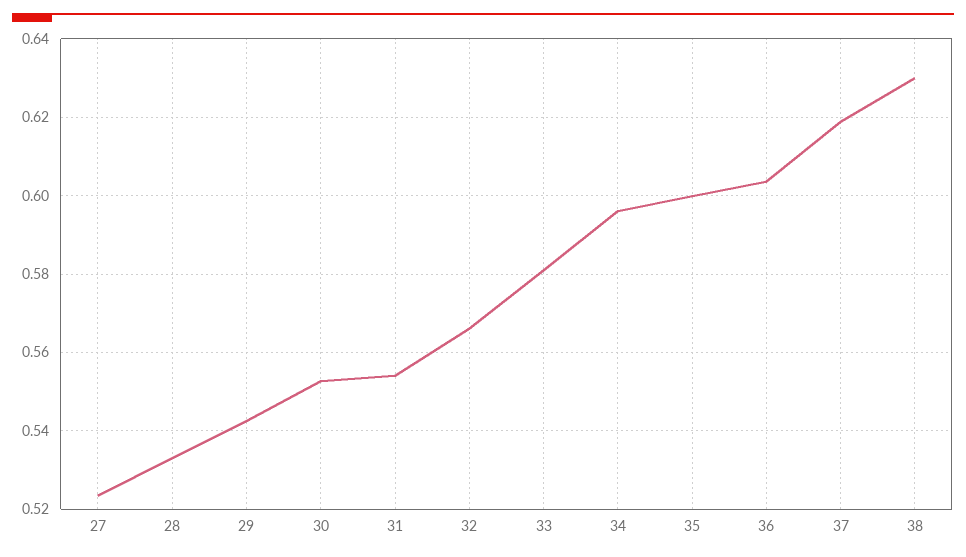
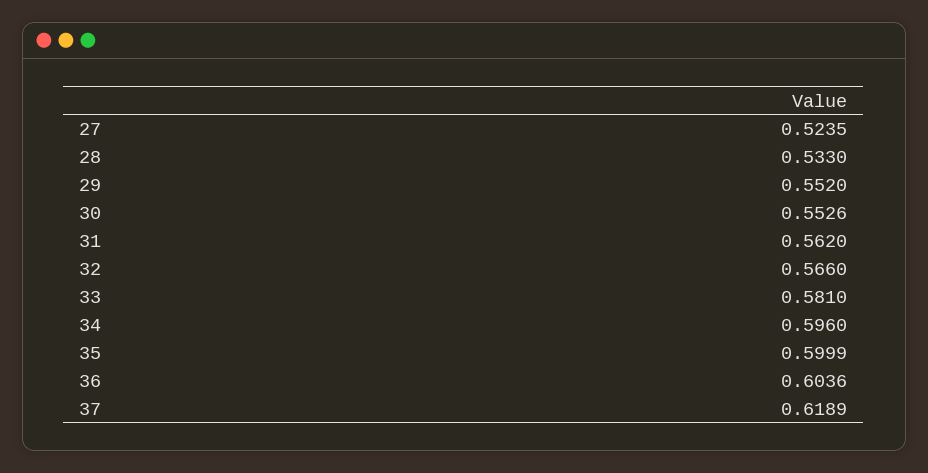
29: 0.542 -> 0.552
31: 0.554 -> 0.562
38: 0.63 -> none

